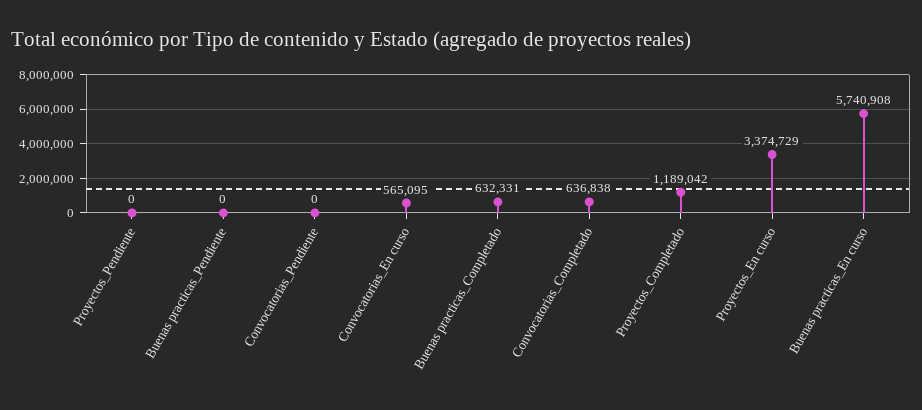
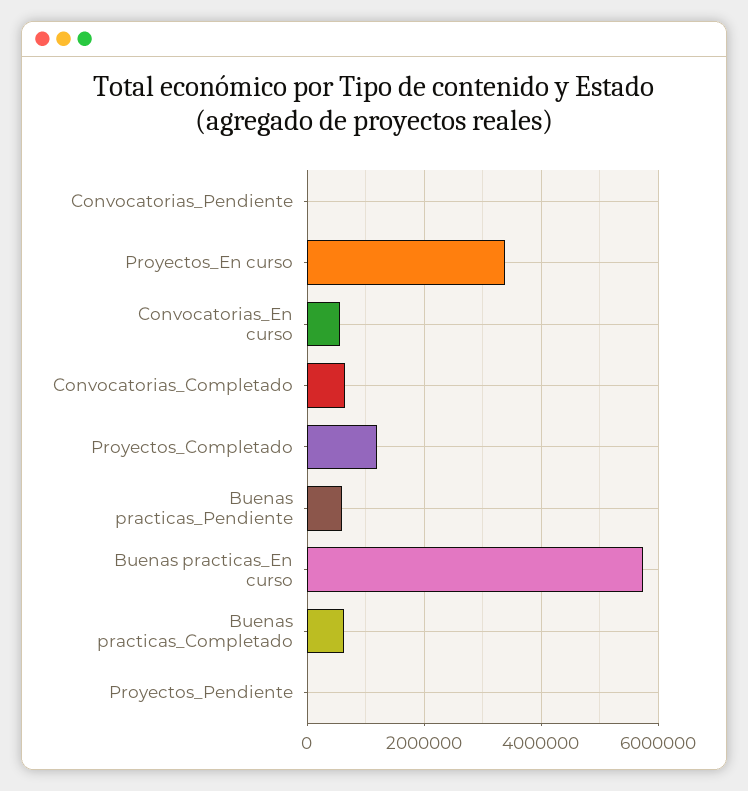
Buenas practicas_Pendiente: 0 -> 600000

